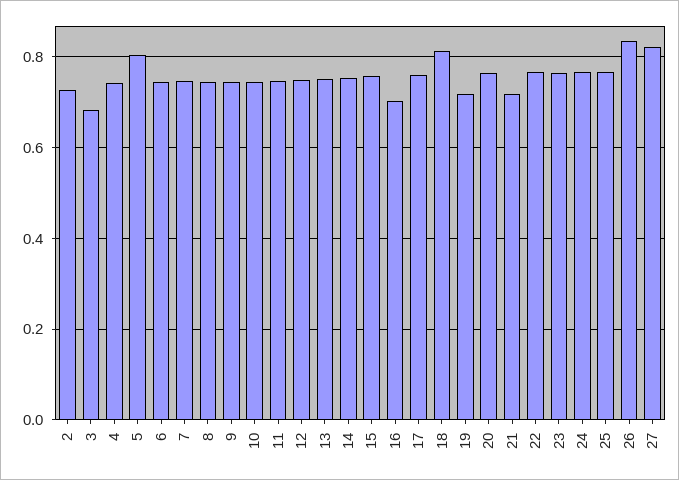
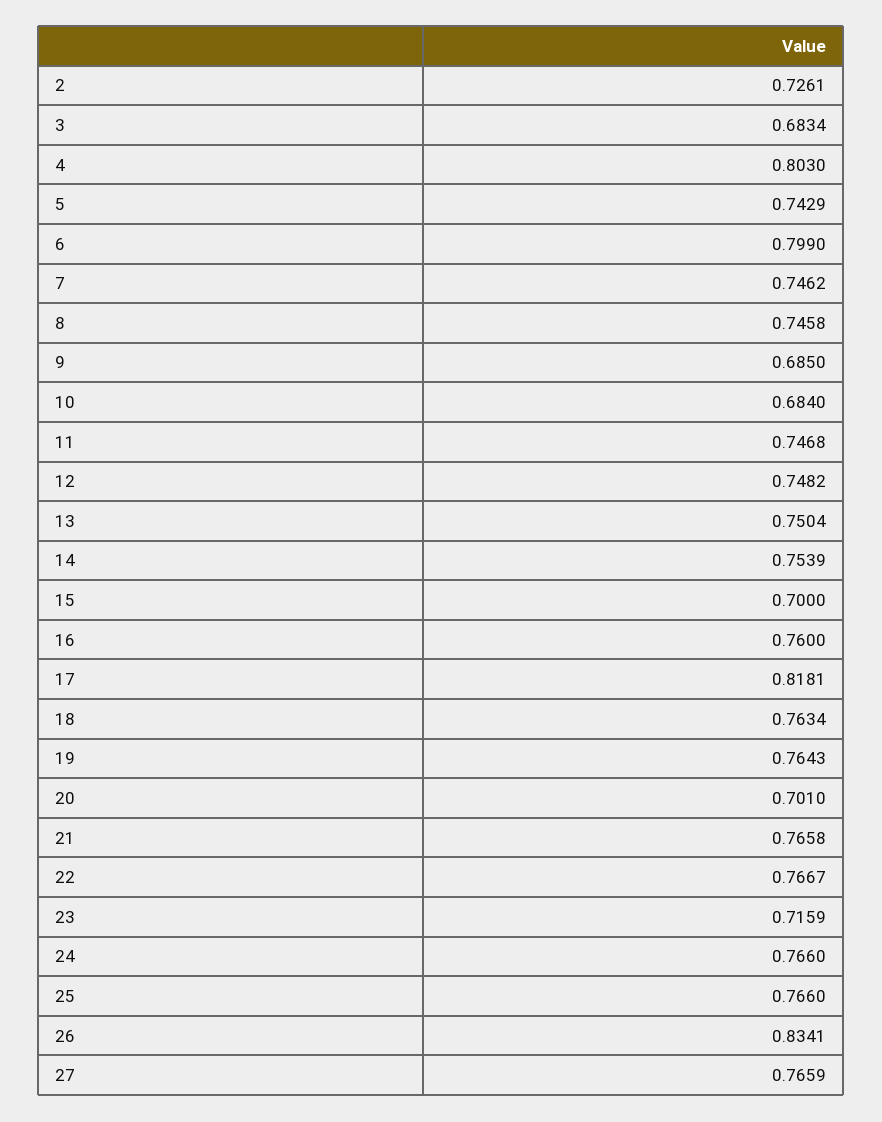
4: 0.74 -> 0.803
5: 0.8 -> 0.7429
6: 0.74 -> 0.799
9: 0.74 -> 0.685
10: 0.74 -> 0.684
15: 0.76 -> 0.7
16: 0.7 -> 0.76
17: 0.76 -> 0.8181
18: 0.82 -> 0.7634
19: 0.72 -> 0.7643
20: 0.76 -> 0.701
21: 0.72 -> 0.7658
23: 0.76 -> 0.7159
27: 0.82 -> 0.7659

